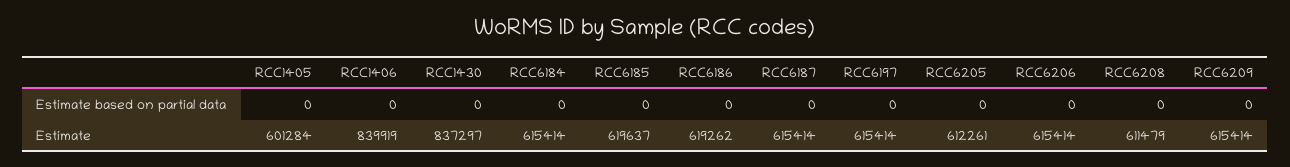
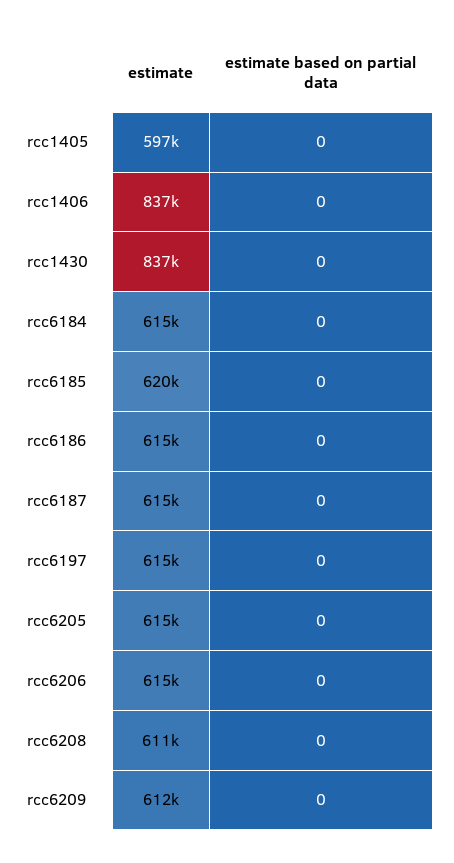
RCC1405, Estimate: 601284 -> 597000
RCC1406, Estimate: 839919 -> 837000
RCC6186, Estimate: 619262 -> 615000
RCC6205, Estimate: 612261 -> 615000
RCC6209, Estimate: 615414 -> 612000

